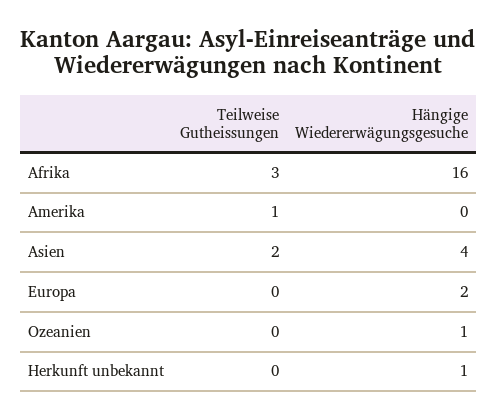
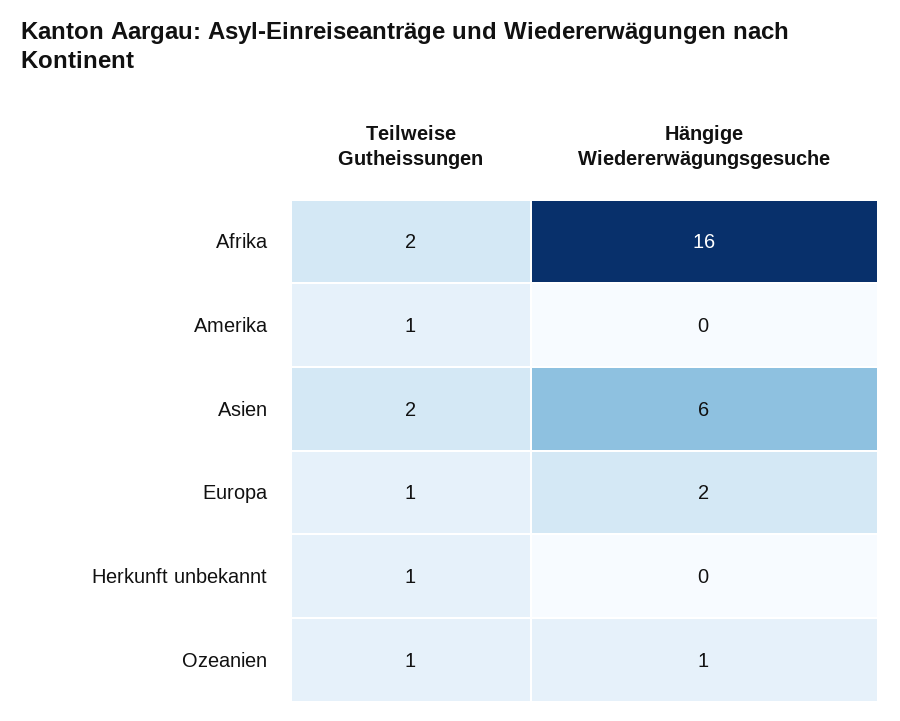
Teilweise Gutheissungen, Afrika: 3 -> 2
Hängige Wiedererwägungsgesuche, Asien: 4 -> 6
Teilweise Gutheissungen, Europa: 0 -> 1
Teilweise Gutheissungen, Ozeanien: 0 -> 1
Teilweise Gutheissungen, Herkunft unbekannt: 0 -> 1
Hängige Wiedererwägungsgesuche, Herkunft unbekannt: 1 -> 0

